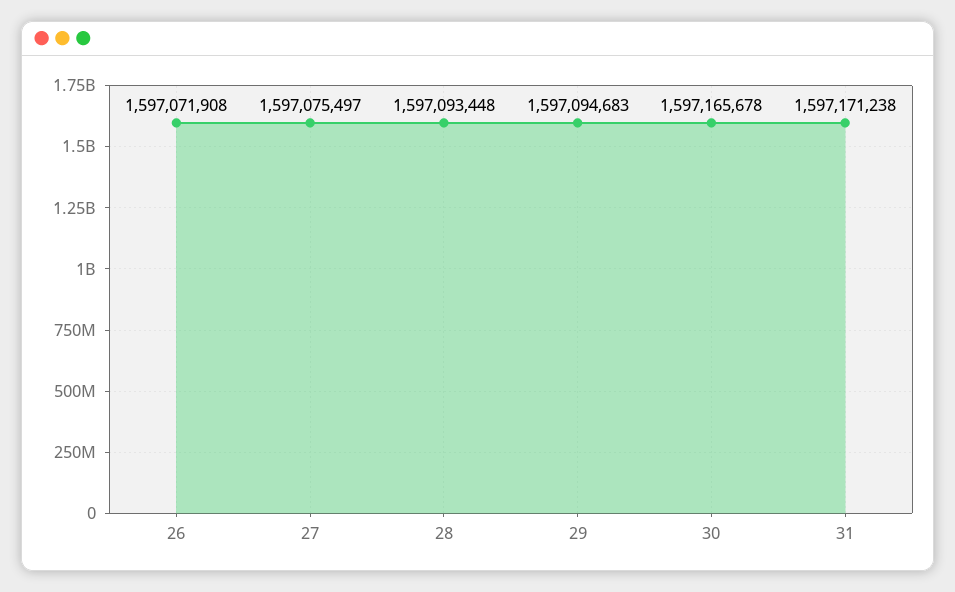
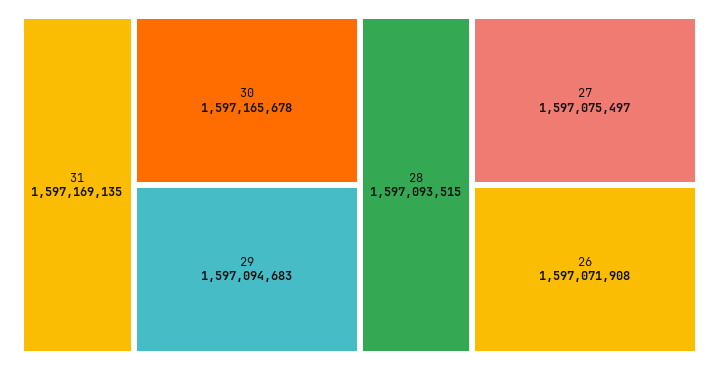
28: 1597093448 -> 1597093515
31: 1597171238 -> 1597169135

